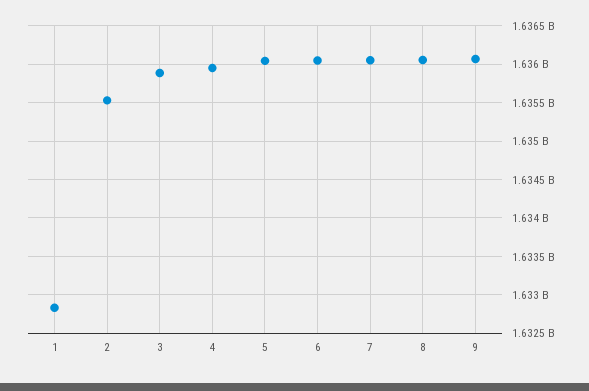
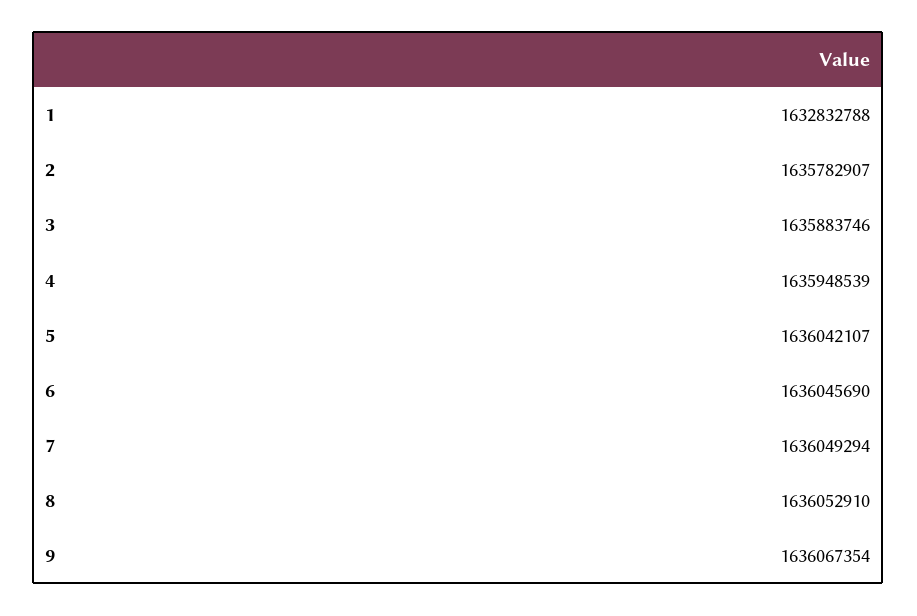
2: 1635500000 -> 1635782907

